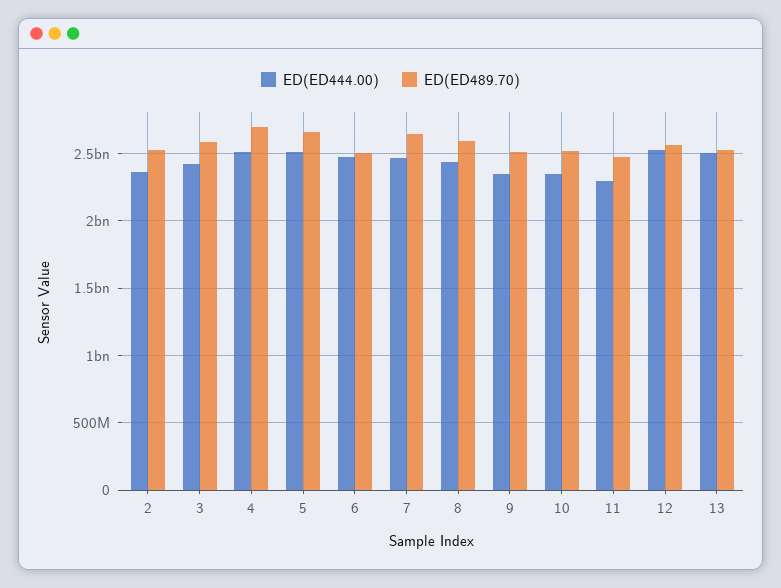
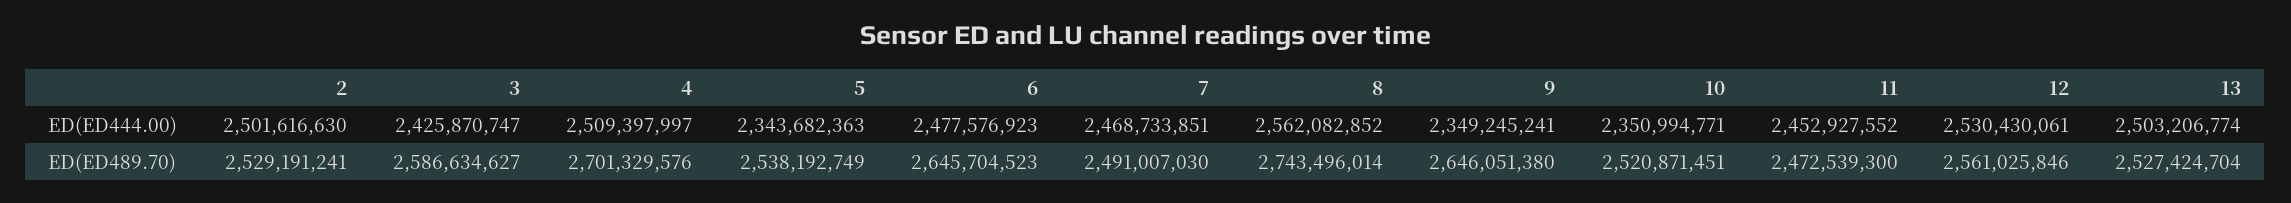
ED(ED444.00), 2: 2350000000 -> 2501616630
ED(ED444.00), 5: 2500000000 -> 2343682363
ED(ED489.70), 5: 2650000000 -> 2538192749
ED(ED489.70), 6: 2500000000 -> 2645704523
ED(ED489.70), 7: 2650000000 -> 2491007030
ED(ED444.00), 8: 2450000000 -> 2562082852
ED(ED489.70), 8: 2600000000 -> 2743496014
ED(ED489.70), 9: 2500000000 -> 2646051380
ED(ED444.00), 11: 2300000000 -> 2452927552

